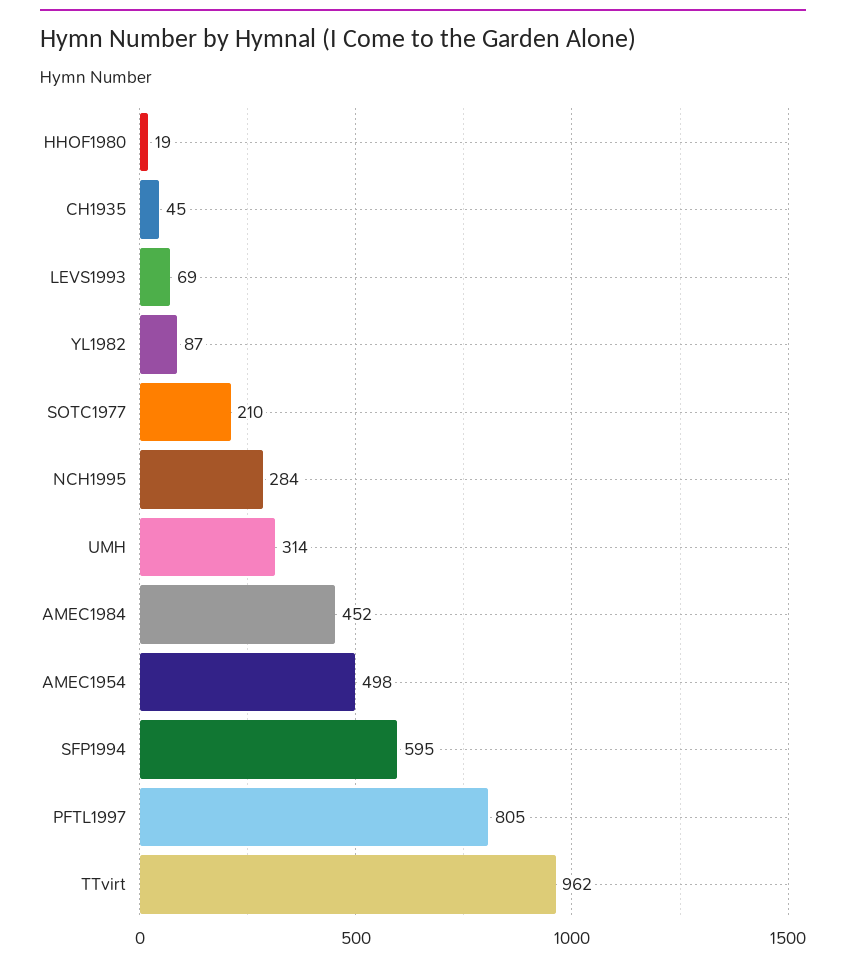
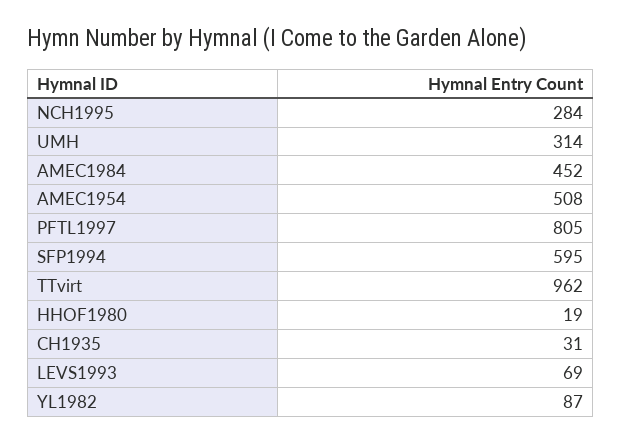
CH1935: 45 -> 31
SOTC1977: 210 -> none
AMEC1954: 498 -> 508

